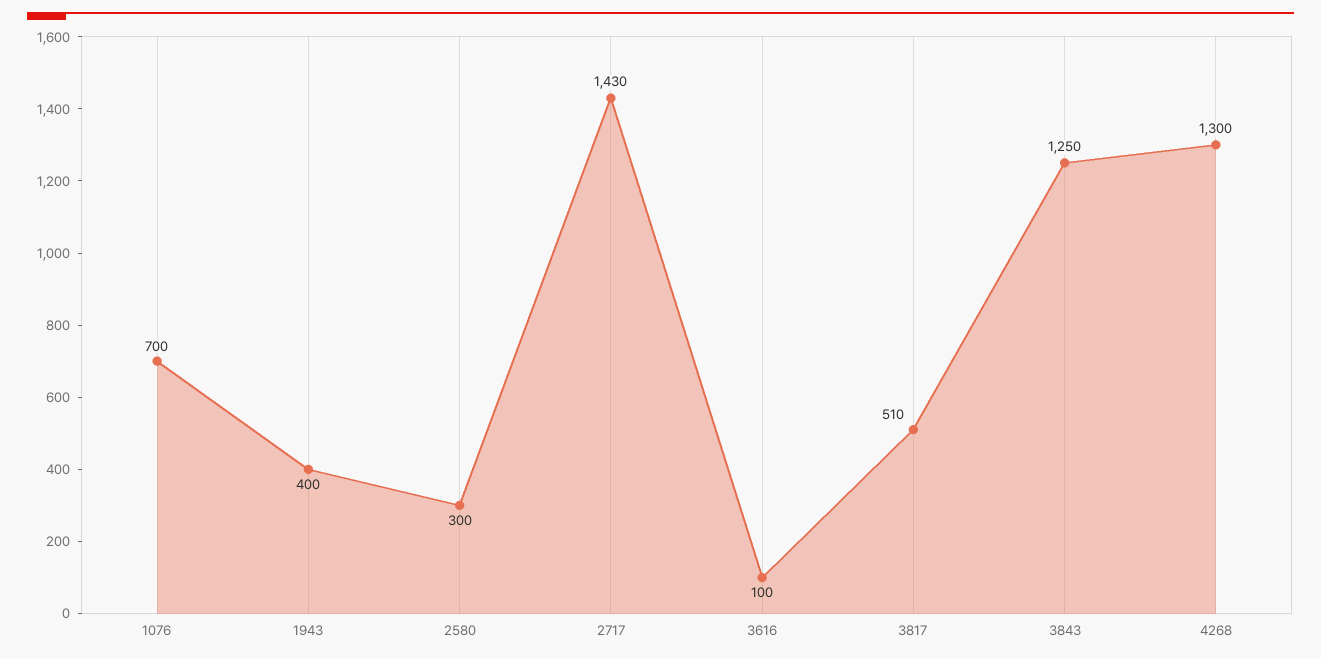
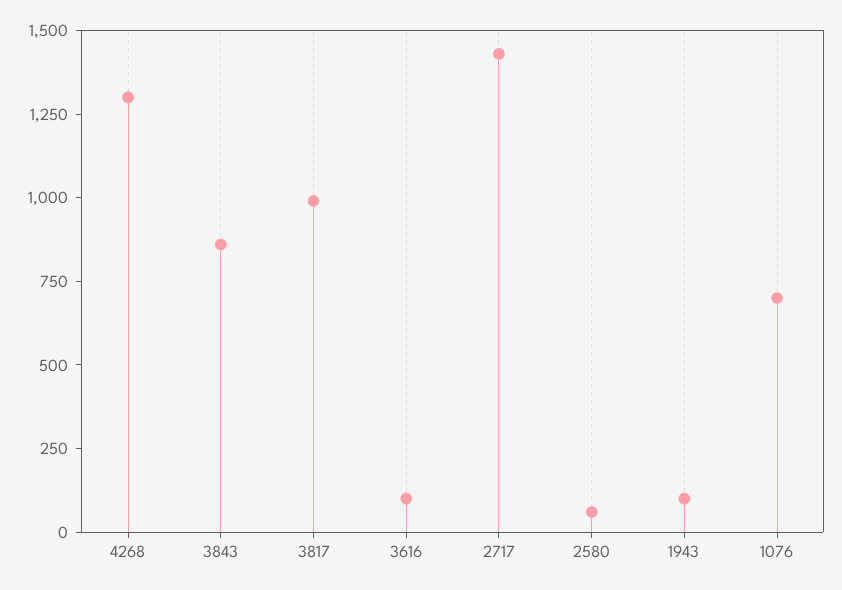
1943: 400 -> 100
2580: 300 -> 50
3817: 510 -> 1000
3843: 1250 -> 850

